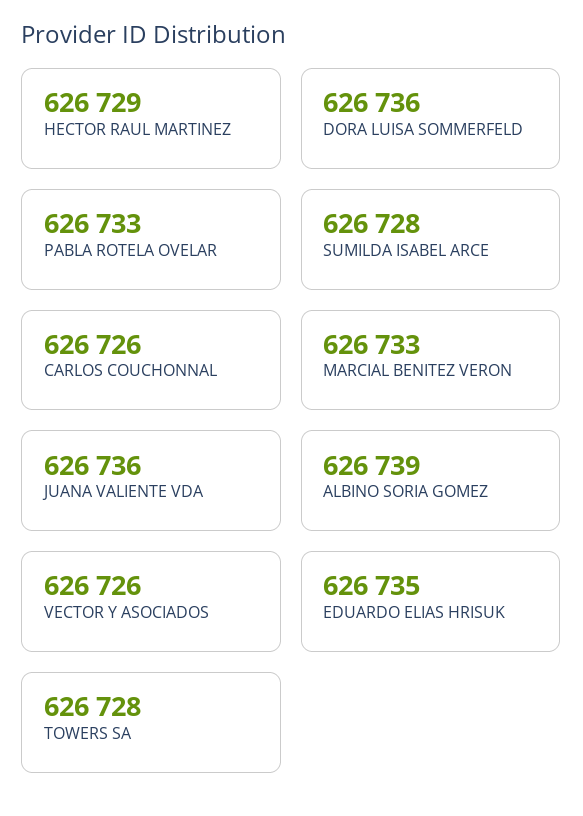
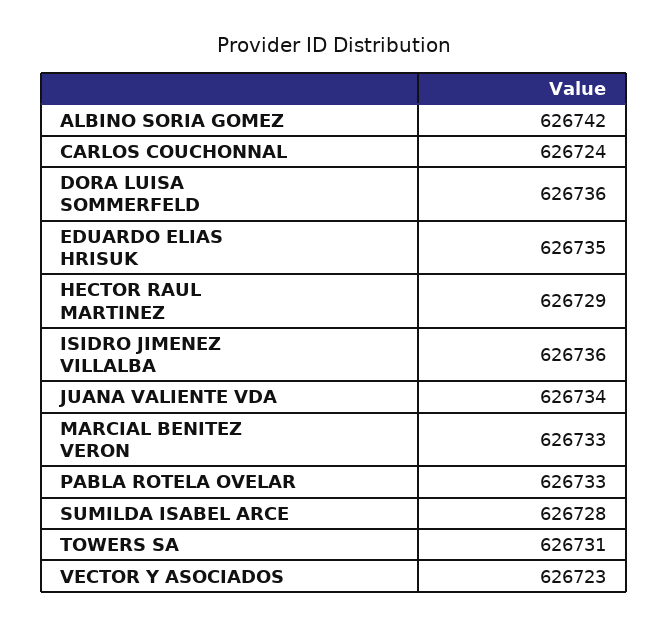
CARLOS COUCHONNAL: 626726 -> 626724
JUANA VALIENTE VDA: 626736 -> 626734
ALBINO SORIA GOMEZ: 626739 -> 626742
VECTOR Y ASOCIADOS: 626726 -> 626723
TOWERS SA: 626728 -> 626731
ISIDRO JIMENEZ VILLALBA: none -> 626736

